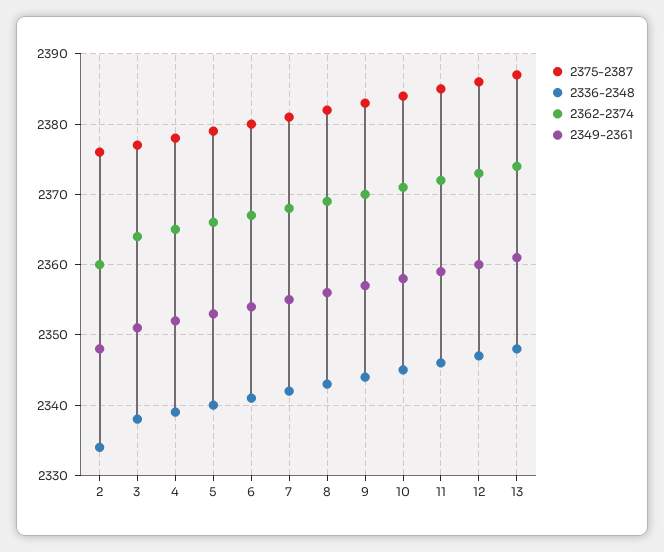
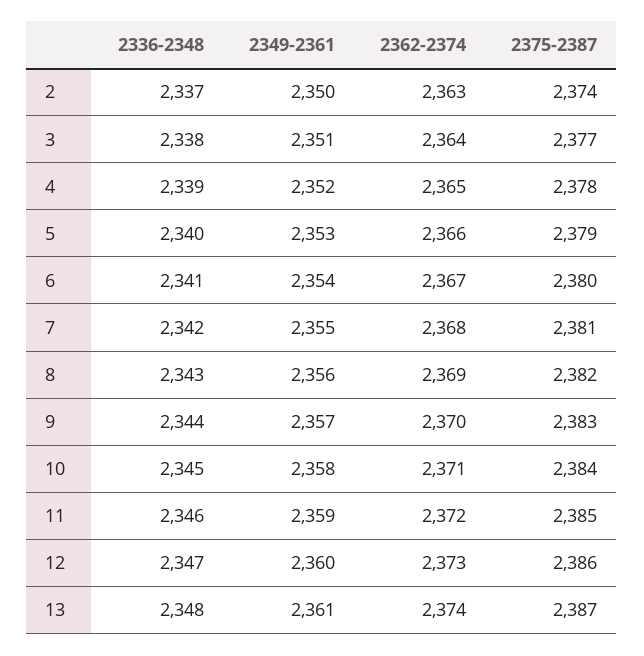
2375-2387, 2: 2376 -> 2374
2336-2348, 2: 2334 -> 2337
2362-2374, 2: 2360 -> 2363
2349-2361, 2: 2348 -> 2350

